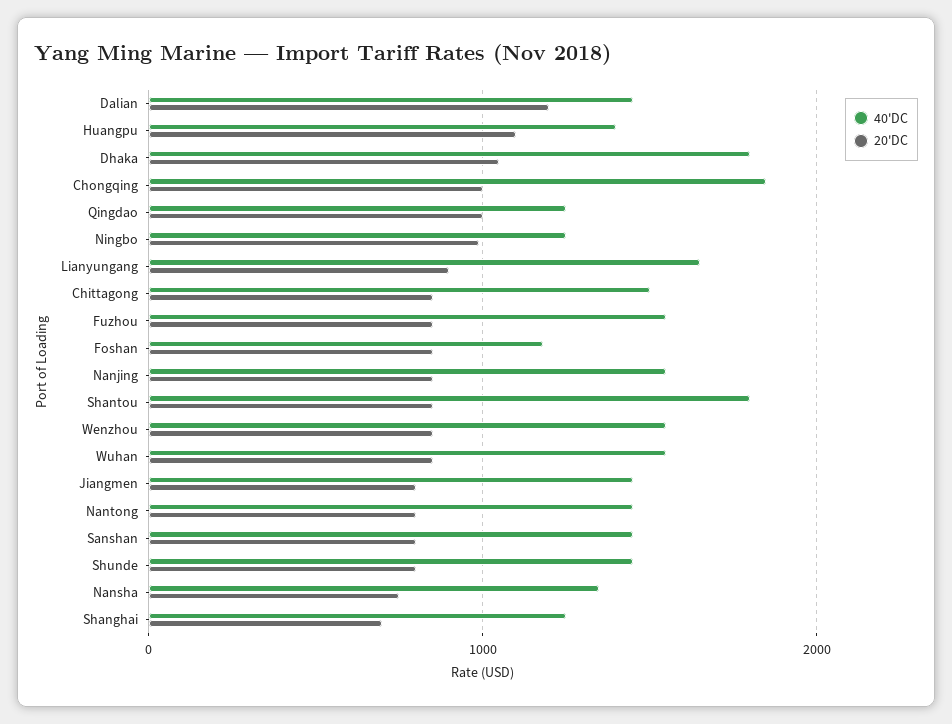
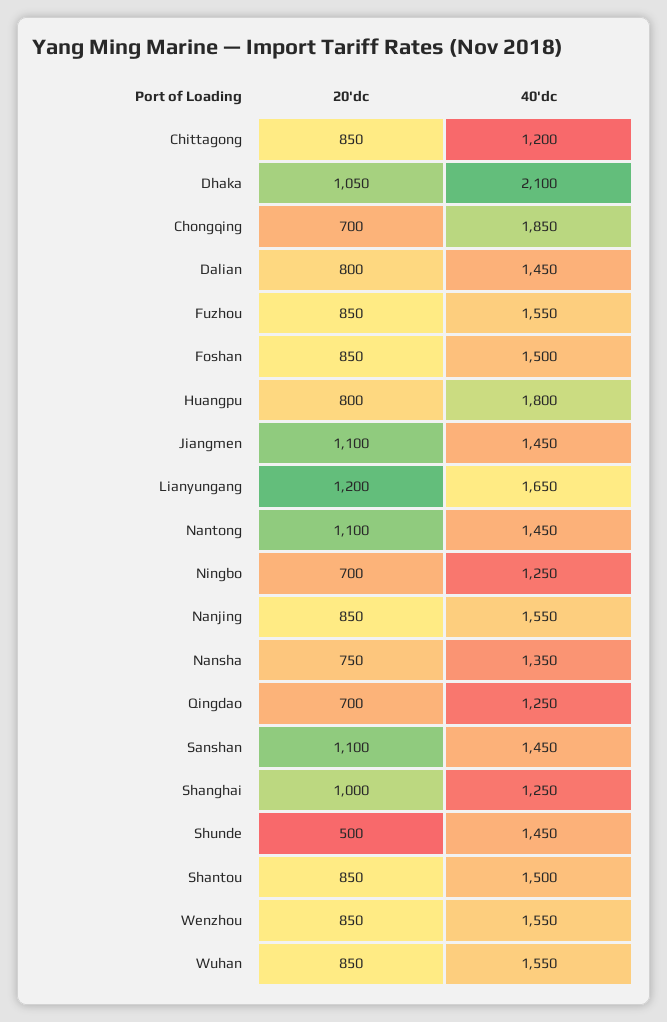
20'DC, Dalian: 1200 -> 800
40'DC, Huangpu: 1400 -> 1800
20'DC, Huangpu: 1100 -> 800
40'DC, Dhaka: 1800 -> 2100
20'DC, Chongqing: 1000 -> 700
20'DC, Qingdao: 1000 -> 700
20'DC, Ningbo: 1000 -> 700
20'DC, Lianyungang: 900 -> 1200
40'DC, Chittagong: 1500 -> 1200
40'DC, Foshan: 1200 -> 1500
40'DC, Shantou: 1800 -> 1500
20'DC, Jiangmen: 800 -> 1100
20'DC, Nantong: 800 -> 1100
20'DC, Sanshan: 800 -> 1100
20'DC, Shunde: 800 -> 500
20'DC, Shanghai: 700 -> 1000

